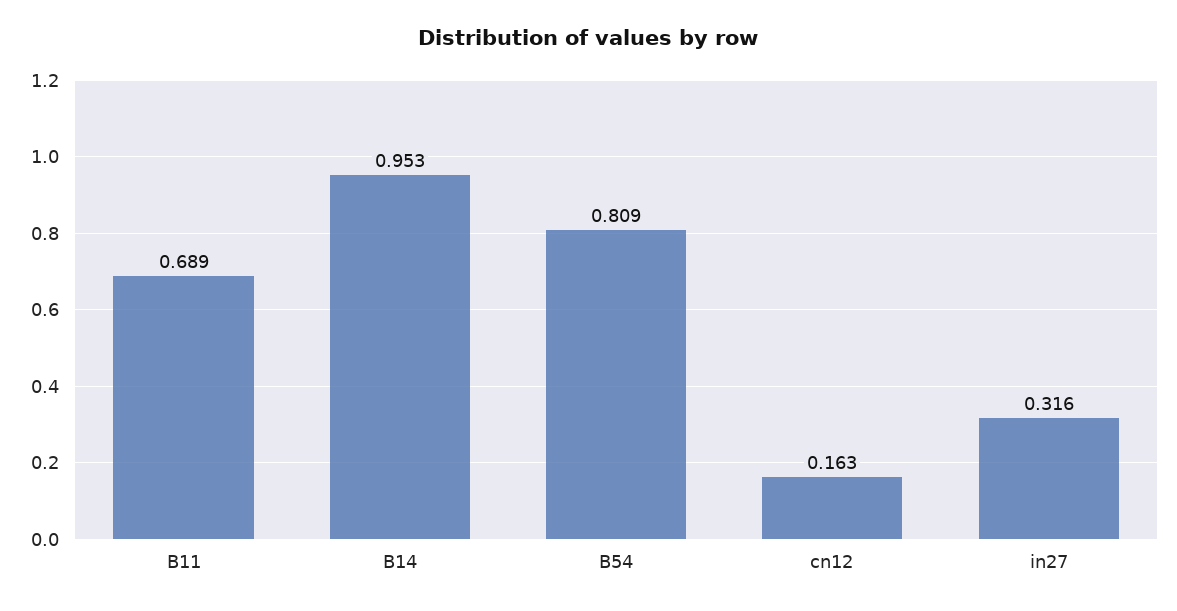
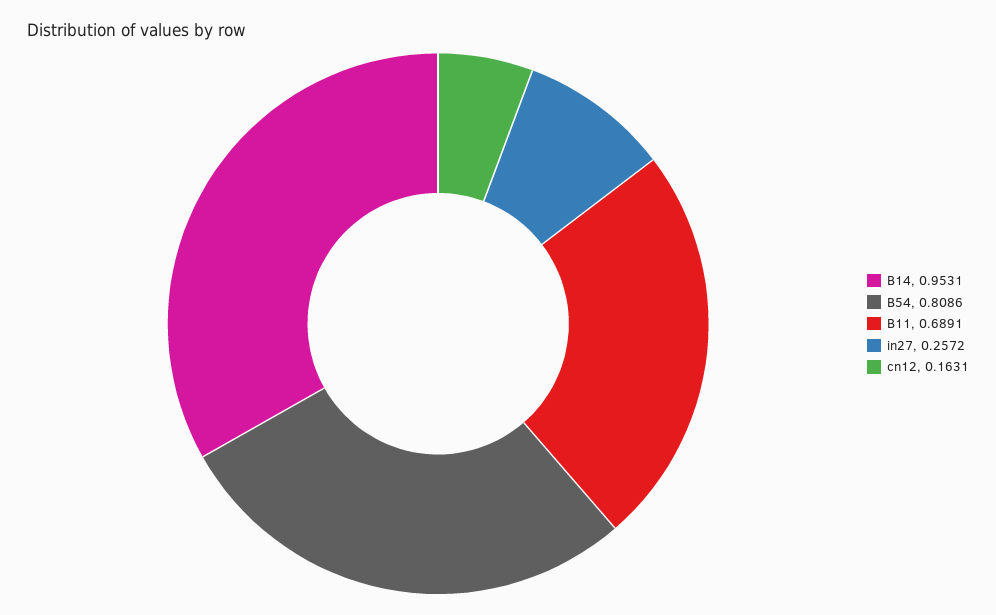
in27: 0.316 -> 0.2572

